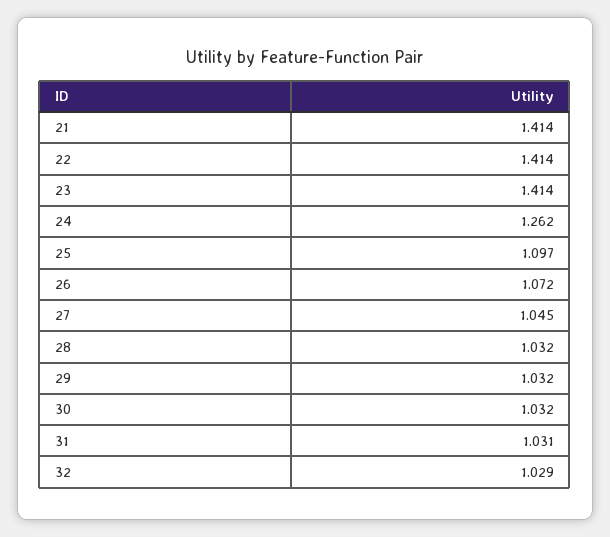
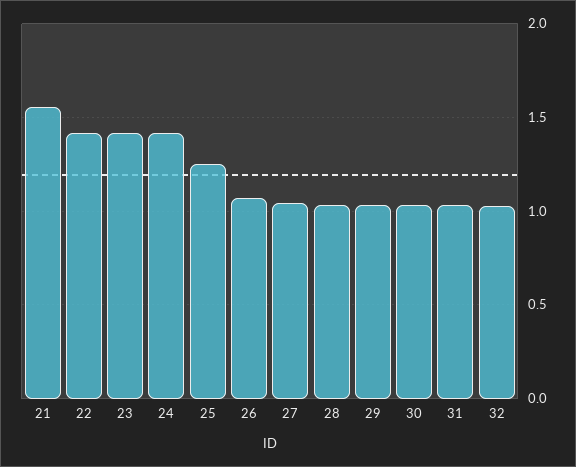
21: 1.414 -> 1.55
24: 1.262 -> 1.4
25: 1.097 -> 1.25

